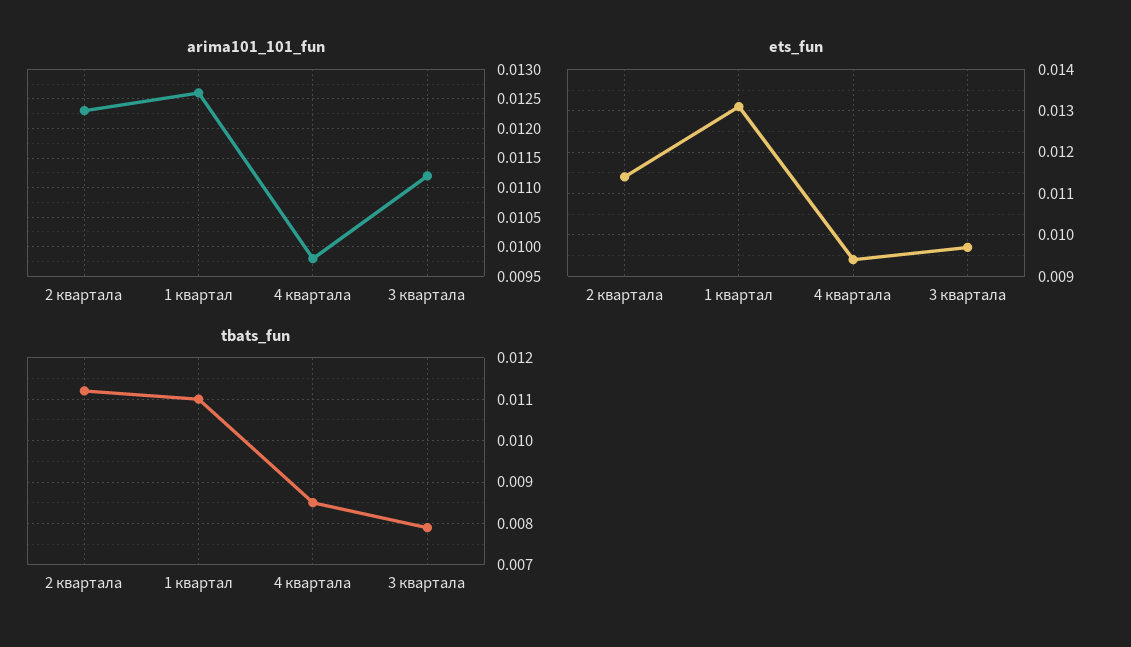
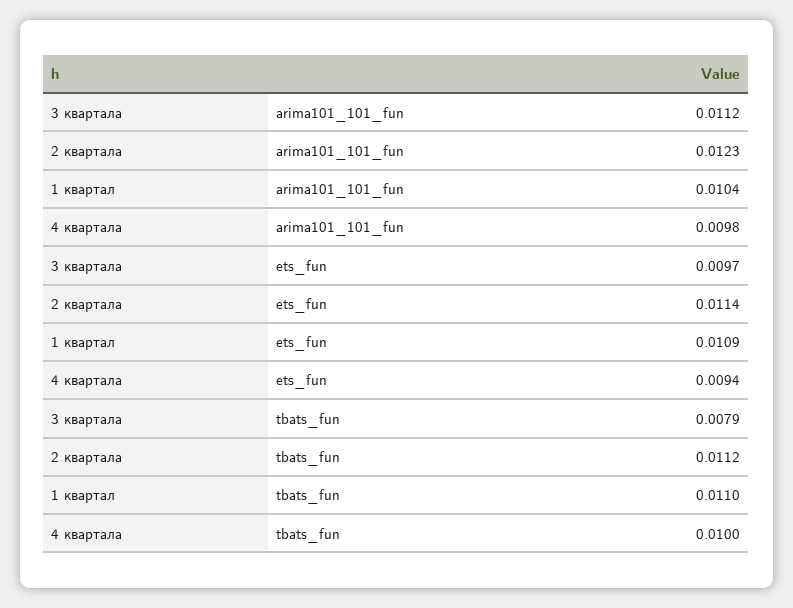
arima101_101_fun, 1 квартал: 0.0125 -> 0.0104
ets_fun, 1 квартал: 0.013 -> 0.0109
tbats_fun, 4 квартала: 0.0085 -> 0.01

